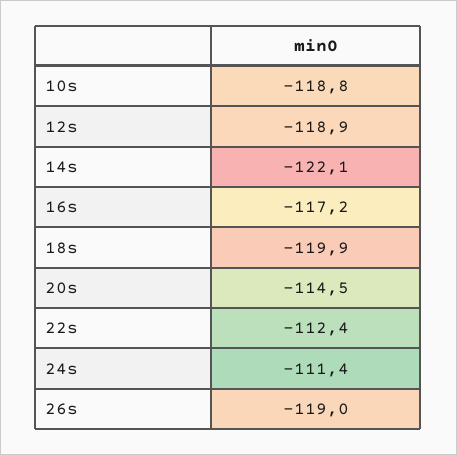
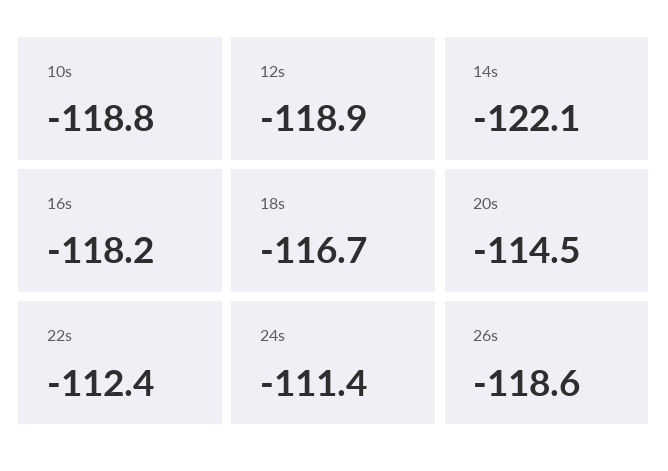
16s: -117.2 -> -118.2
18s: -119.9 -> -116.7
26s: -119 -> -118.6

